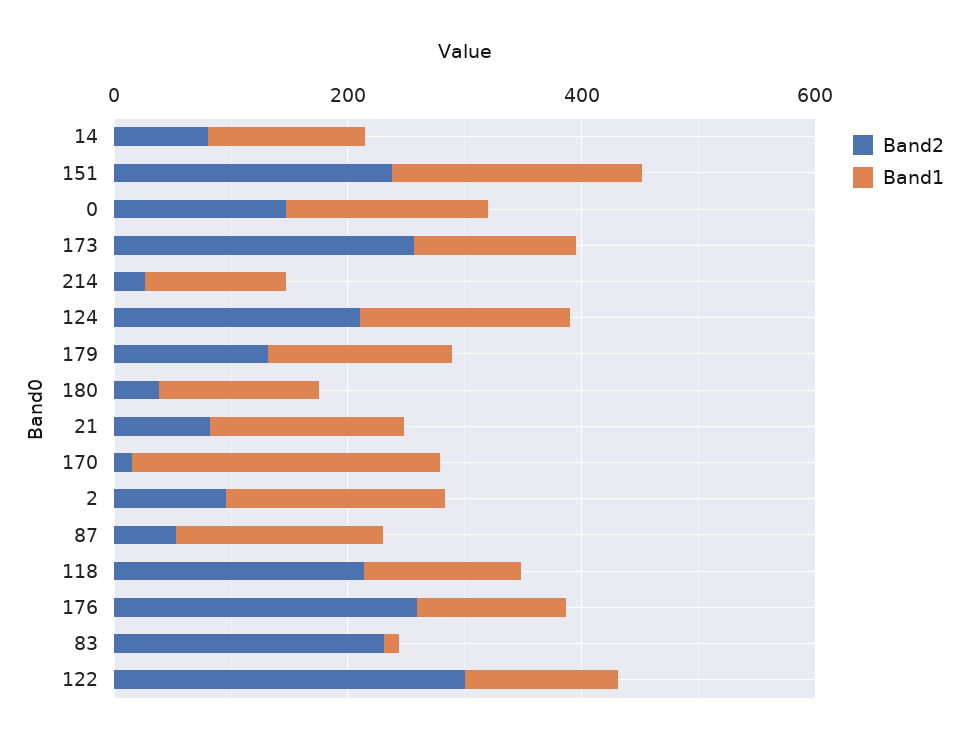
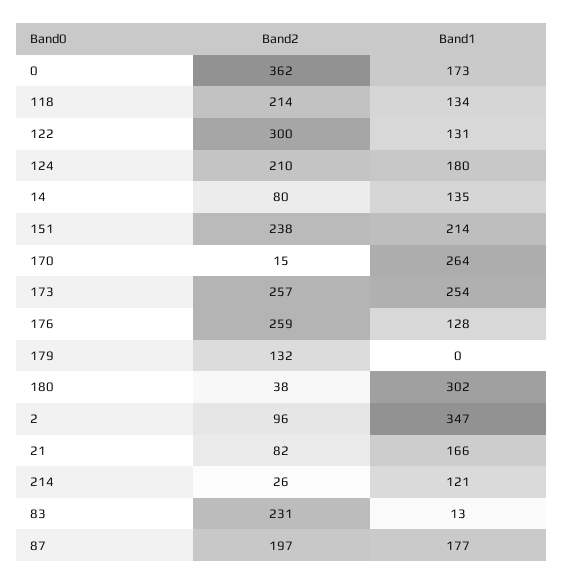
Band2, 0: 150 -> 362
Band1, 173: 150 -> 254
Band1, 179: 150 -> 0
Band1, 180: 150 -> 302
Band1, 2: 200 -> 347
Band2, 87: 50 -> 197

